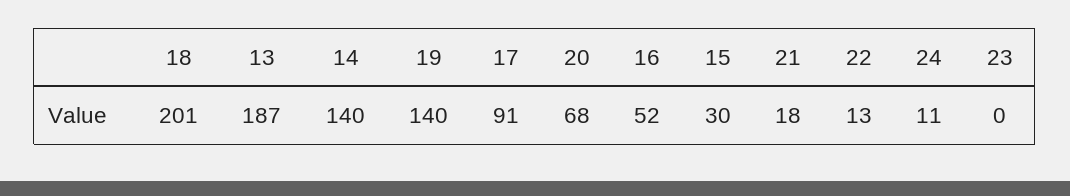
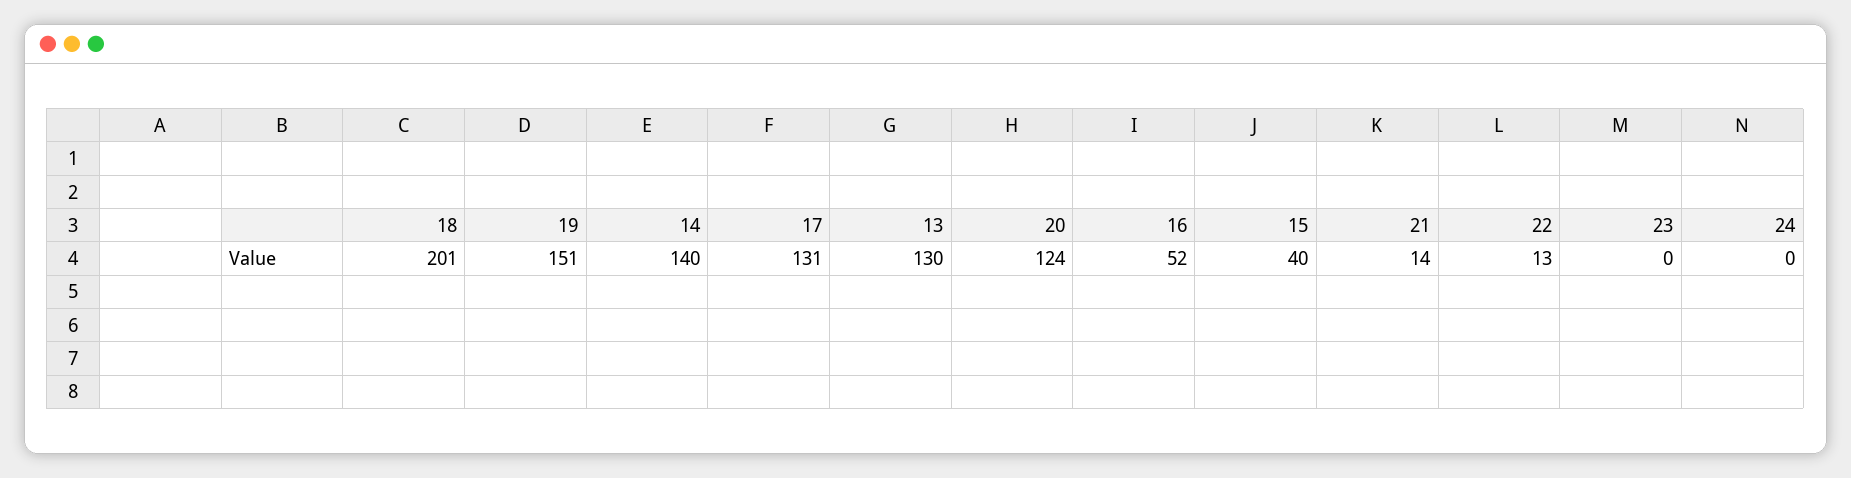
13: 187 -> 130
19: 140 -> 151
17: 91 -> 131
20: 68 -> 124
15: 30 -> 40
21: 18 -> 14
24: 11 -> 0

